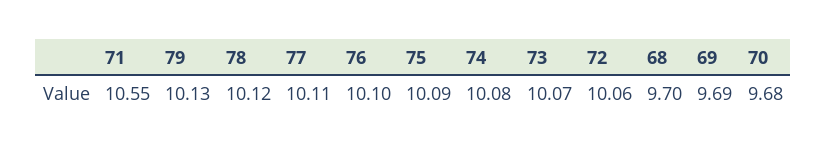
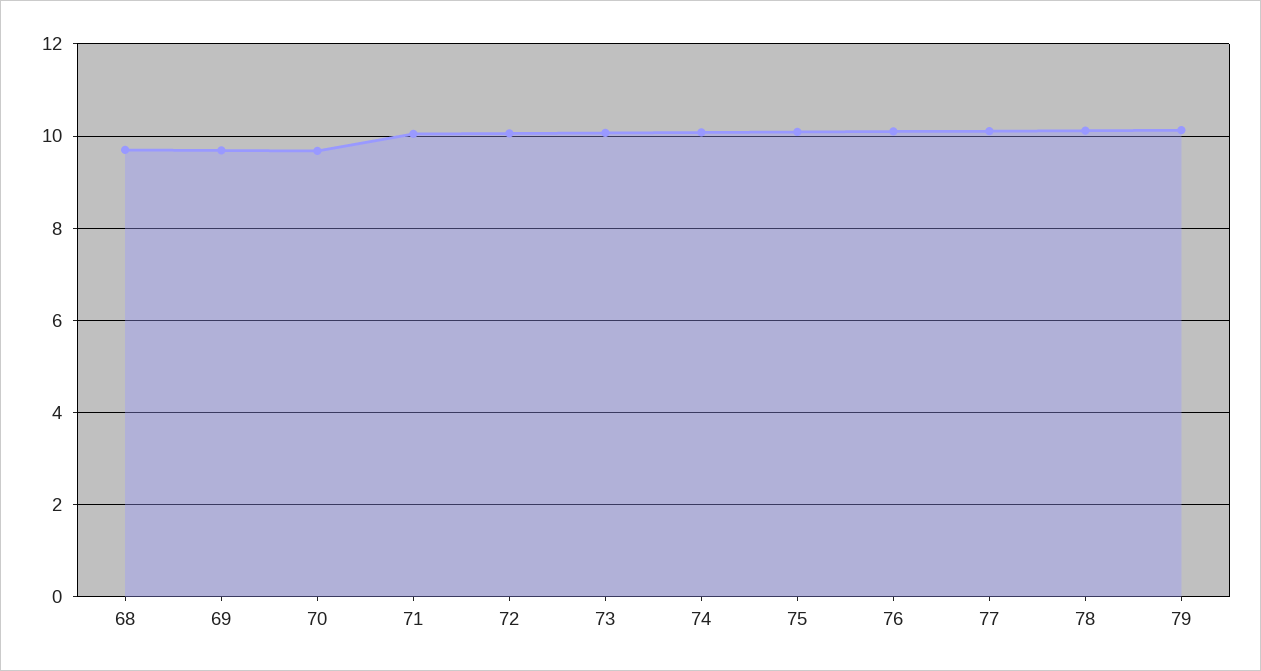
71: 10.55 -> 10

